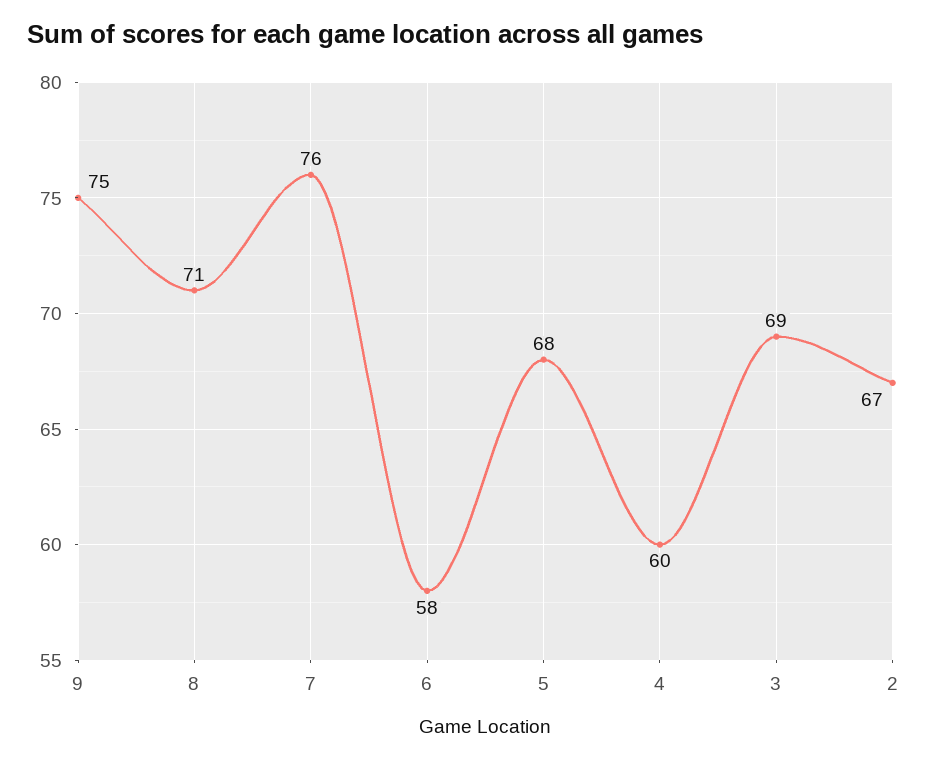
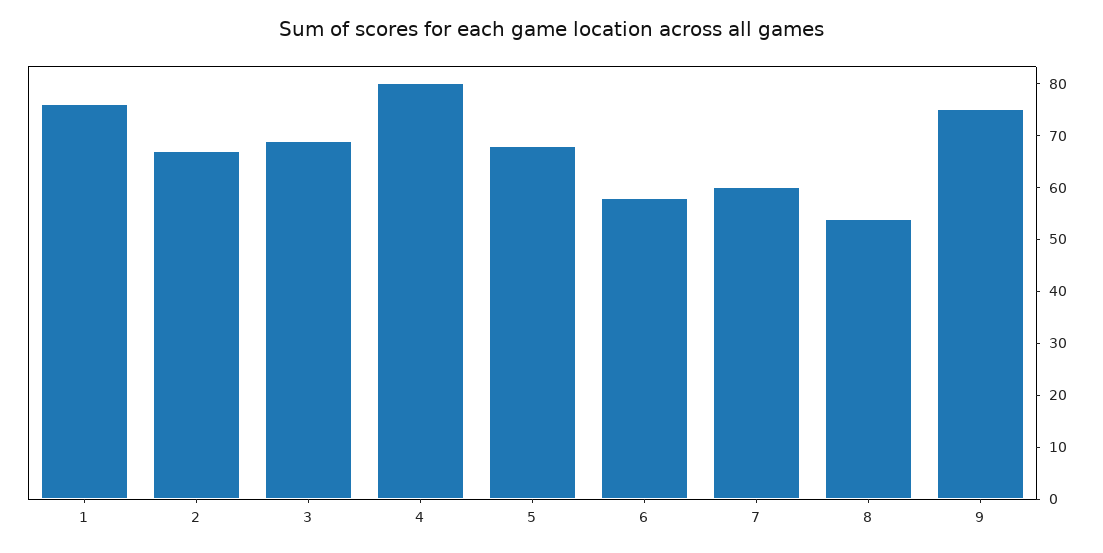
8: 71 -> 55
7: 76 -> 60
4: 60 -> 80
1: none -> 75

